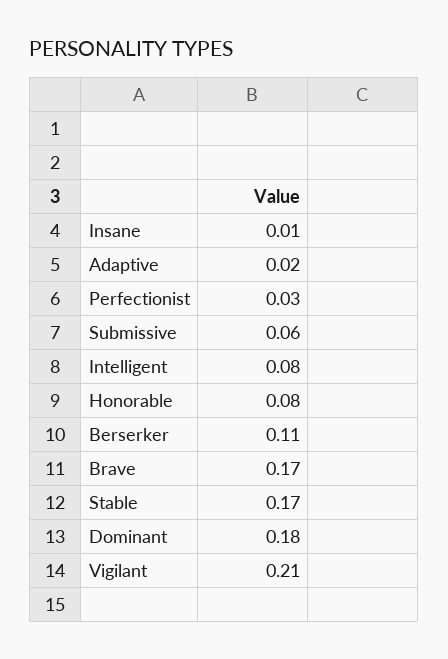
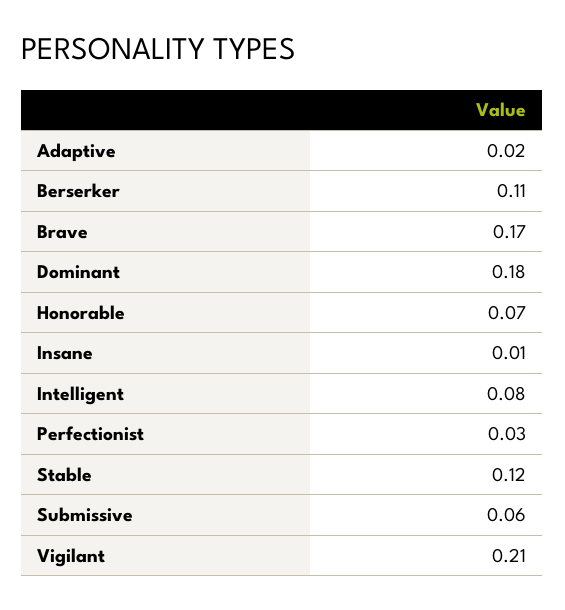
Honorable: 0.08 -> 0.07
Stable: 0.17 -> 0.12

